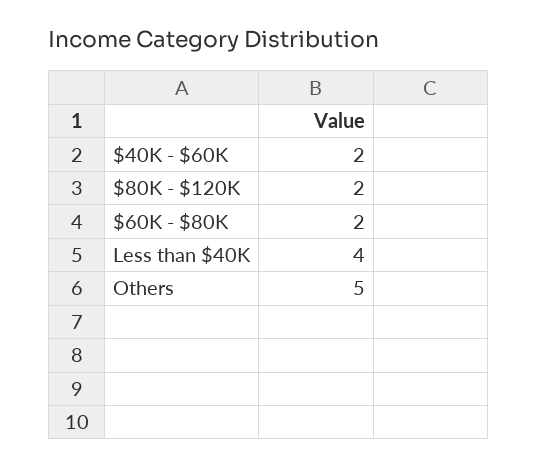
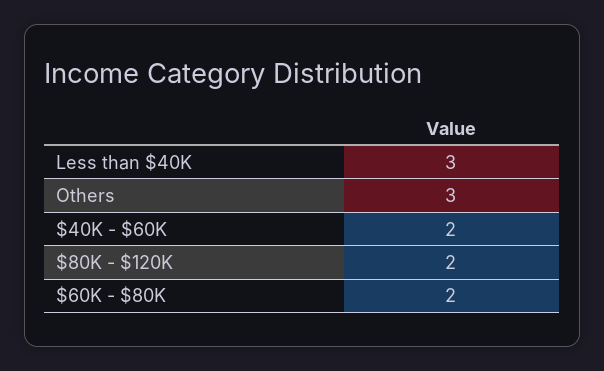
Less than $40K: 4 -> 3
Others: 5 -> 3

